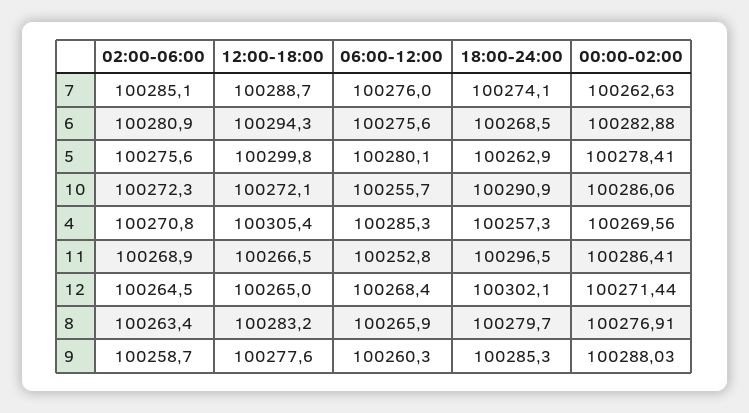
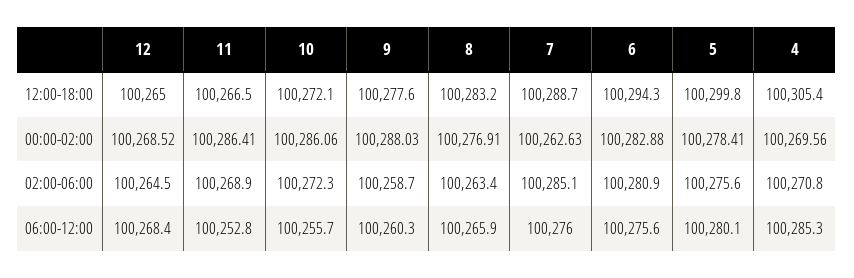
18:00-24:00, 7: 100274.1 -> none
18:00-24:00, 6: 100268.5 -> none
18:00-24:00, 5: 100262.9 -> none
18:00-24:00, 10: 100290.9 -> none
18:00-24:00, 4: 100257.3 -> none
18:00-24:00, 11: 100296.5 -> none
18:00-24:00, 12: 100302.1 -> none
00:00-02:00, 12: 100271.44 -> 100268.52
18:00-24:00, 8: 100279.7 -> none
18:00-24:00, 9: 100285.3 -> none

